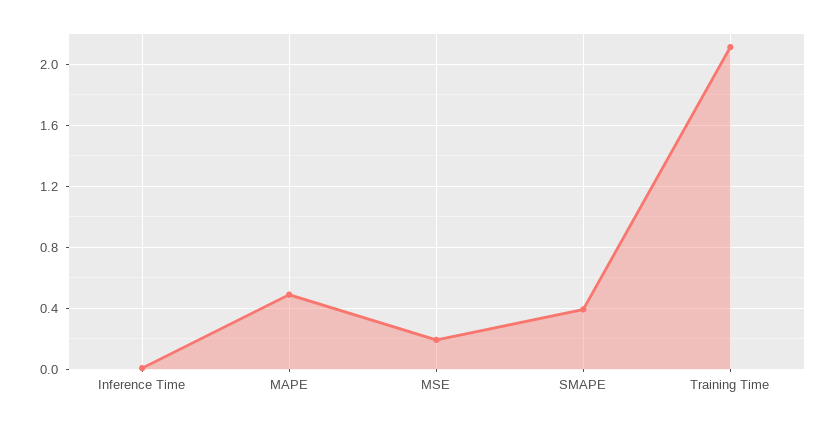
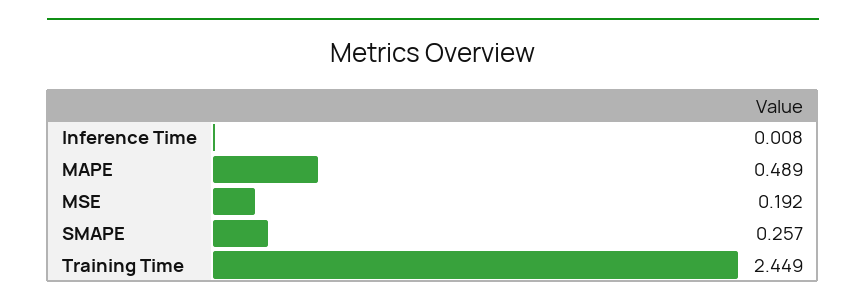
SMAPE: 0.4 -> 0.257
Training Time: 2.1 -> 2.449

